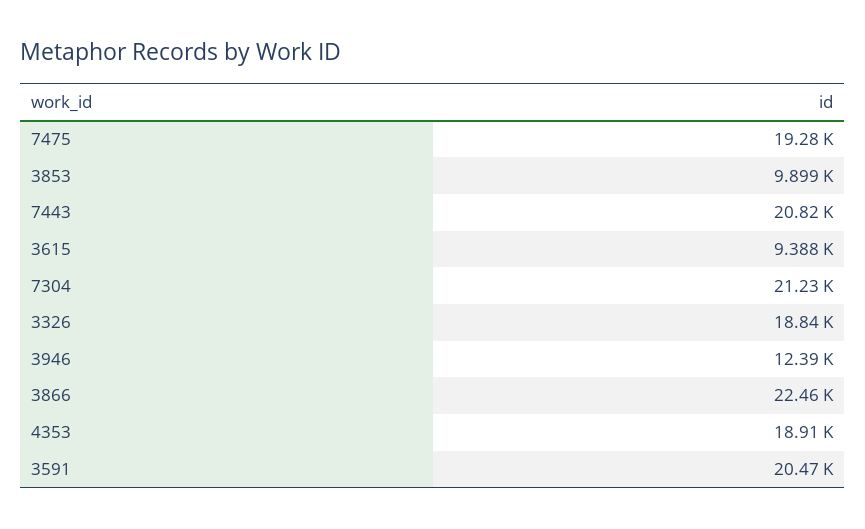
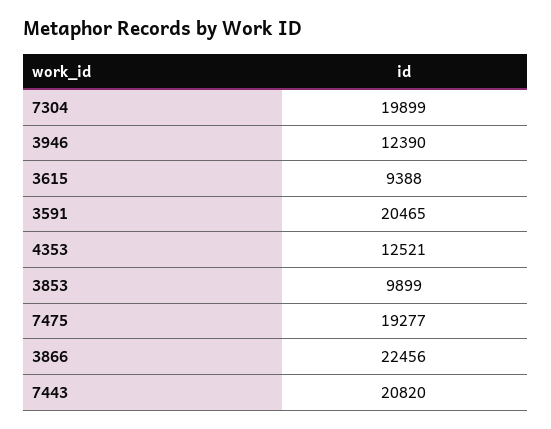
7304: 21230 -> 19899
3326: 18840 -> none
4353: 18910 -> 12521

